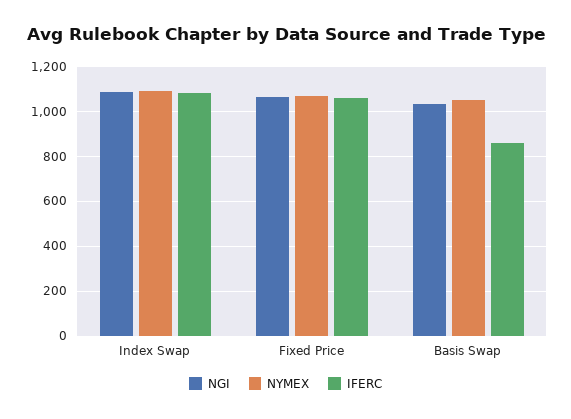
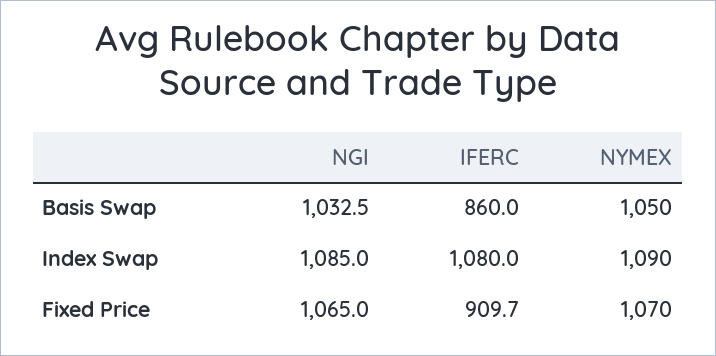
IFERC, Fixed Price: 1050 -> 909.7

